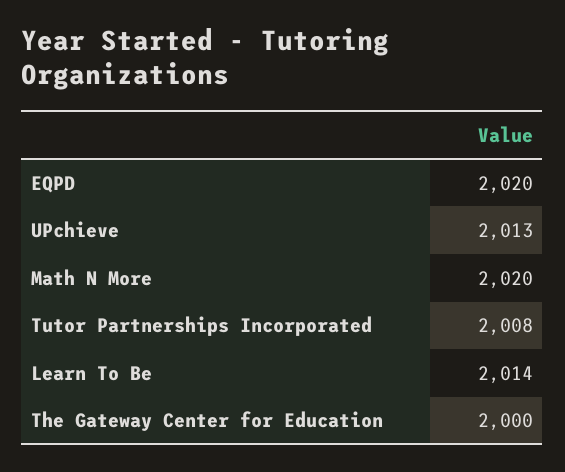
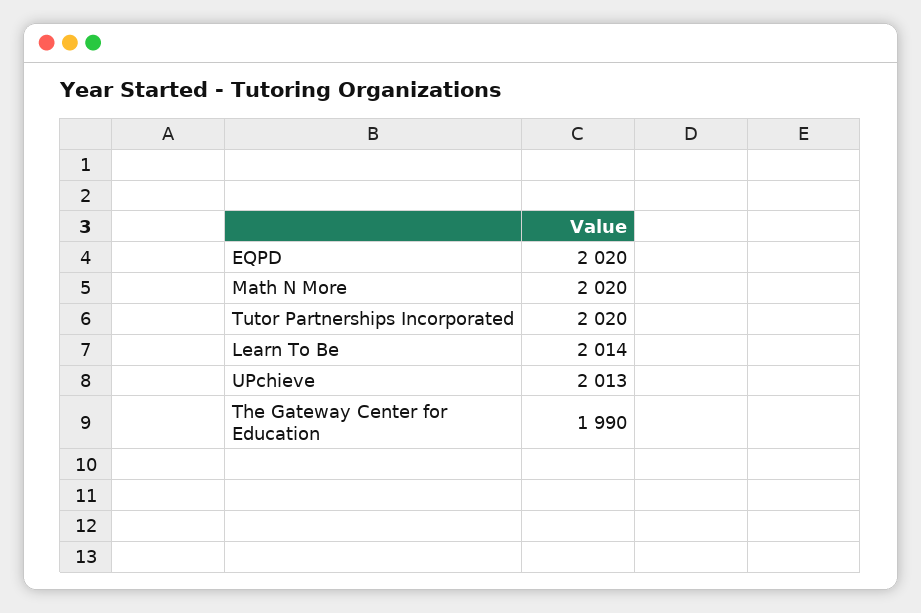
Tutor Partnerships Incorporated: 2008 -> 2020
The Gateway Center for Education: 2000 -> 1990

